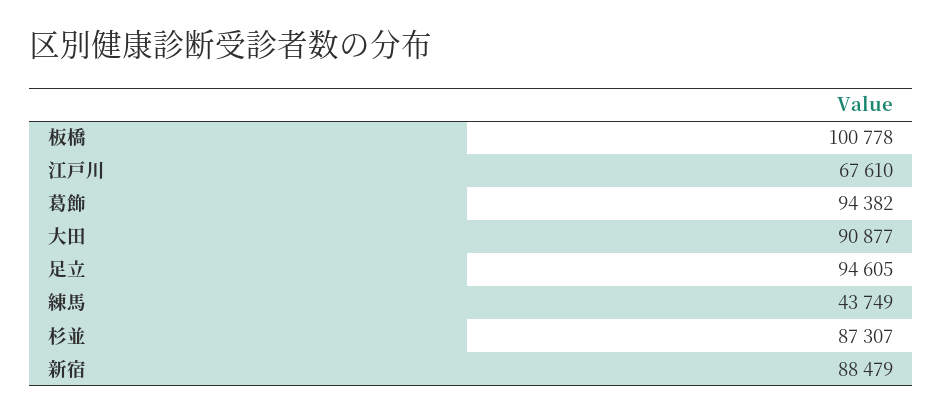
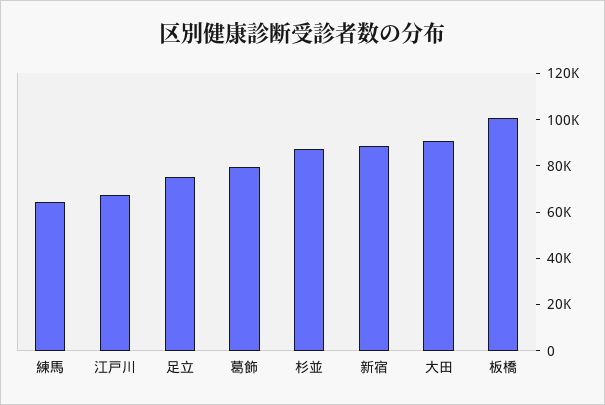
葛飾: 94382 -> 80000
足立: 94605 -> 75000
練馬: 43749 -> 65000

